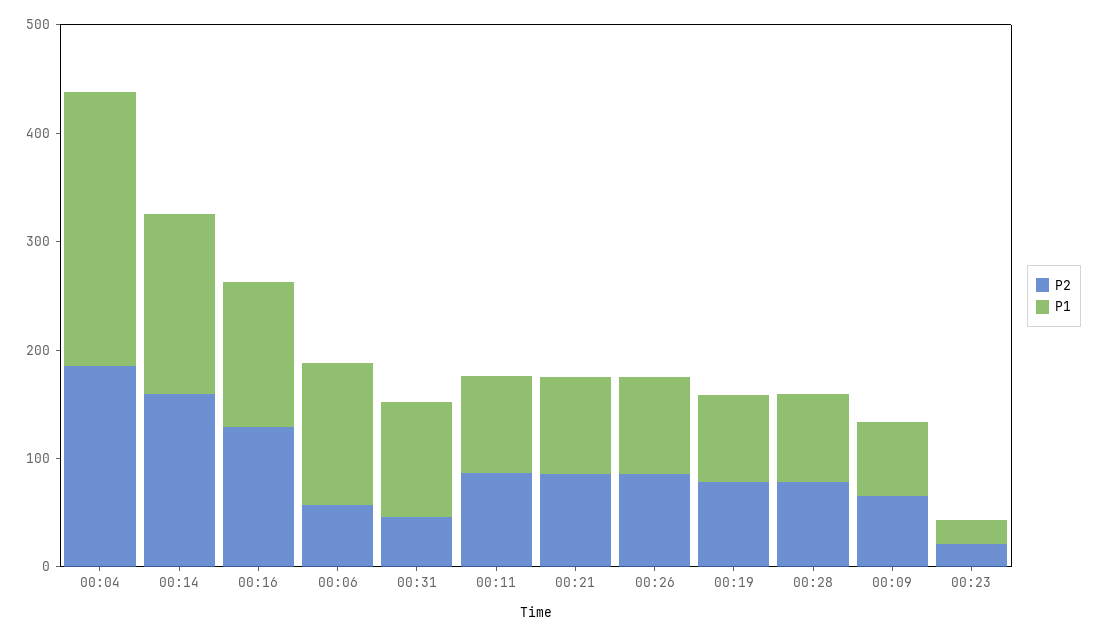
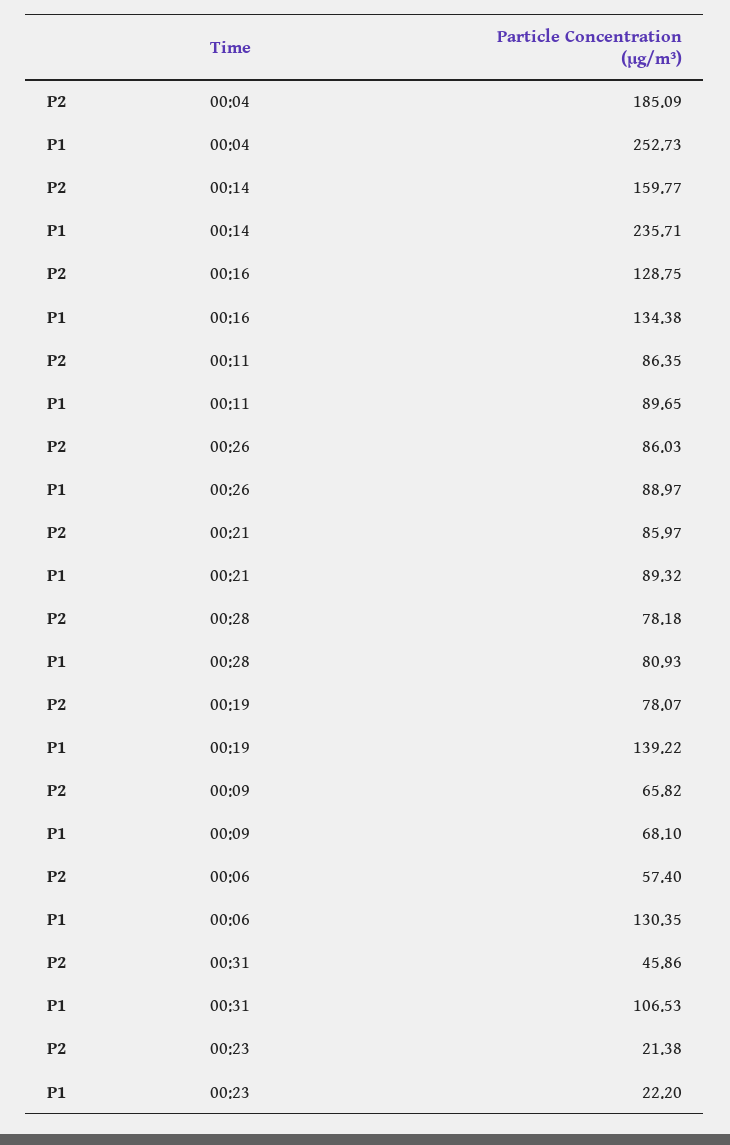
P1, 00:14: 160 -> 235.71
P1, 00:19: 80 -> 139.22

